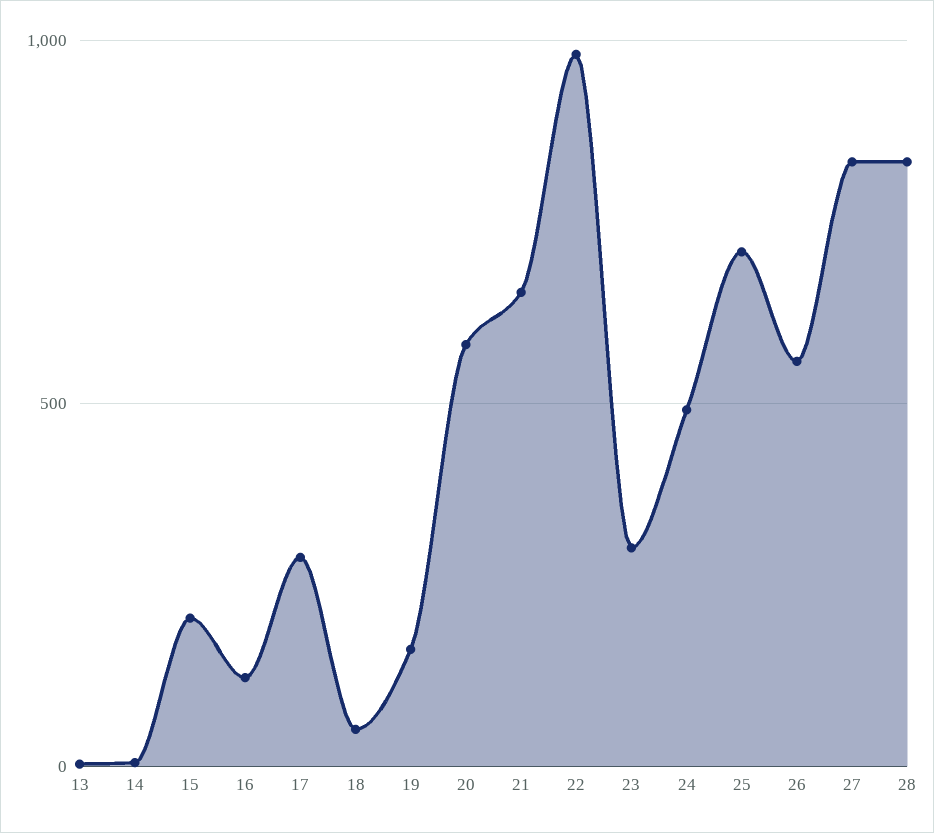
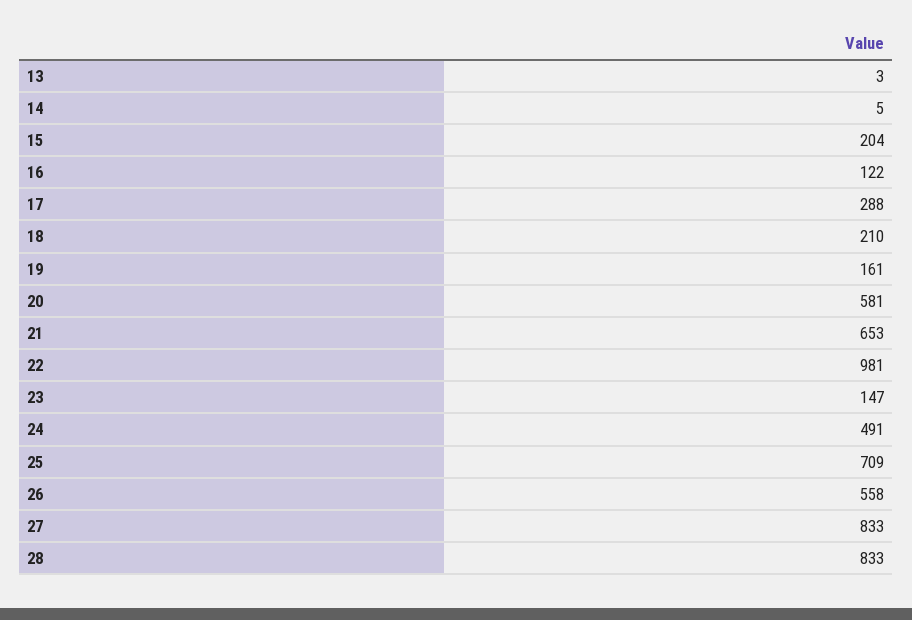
18: 50 -> 210
23: 300 -> 147

